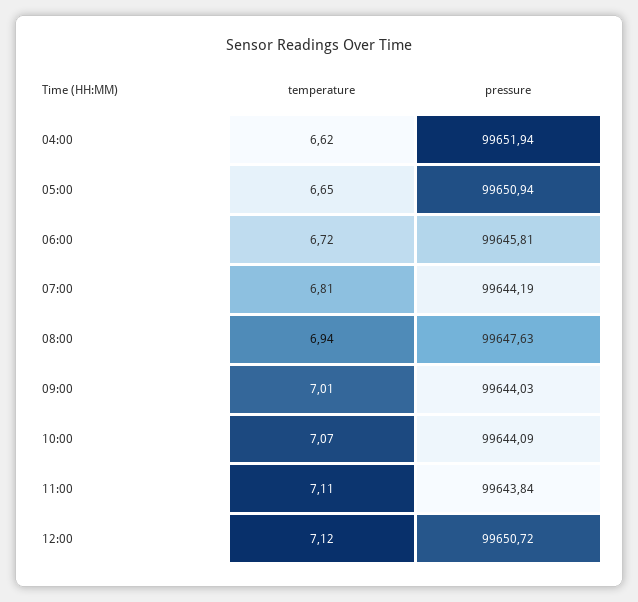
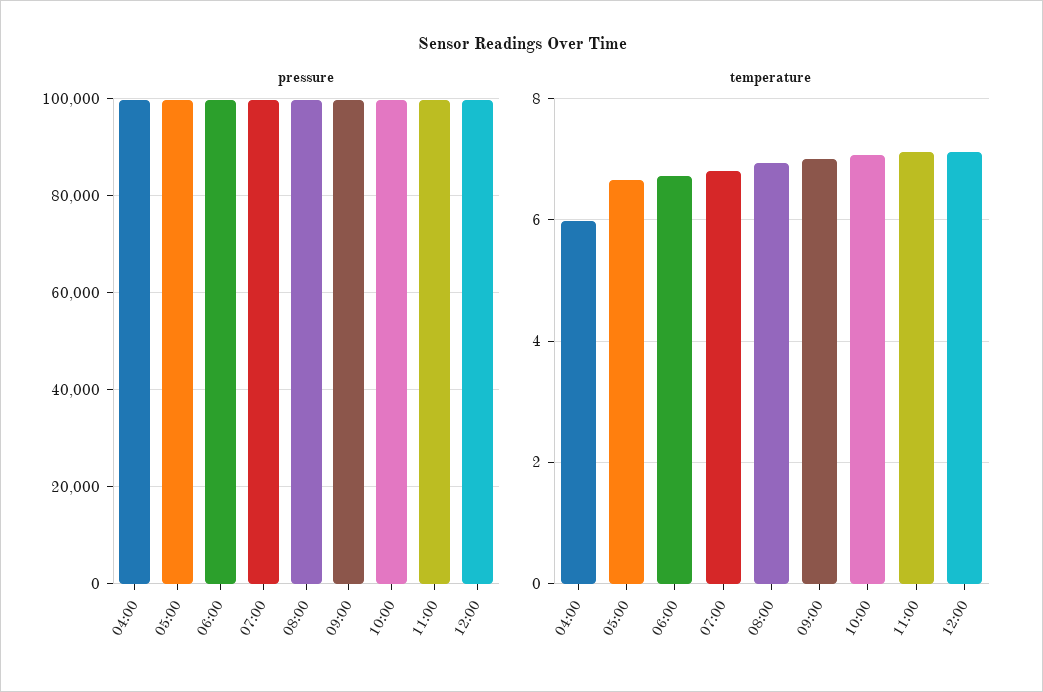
temperature, 04:00: 6.62 -> 6

